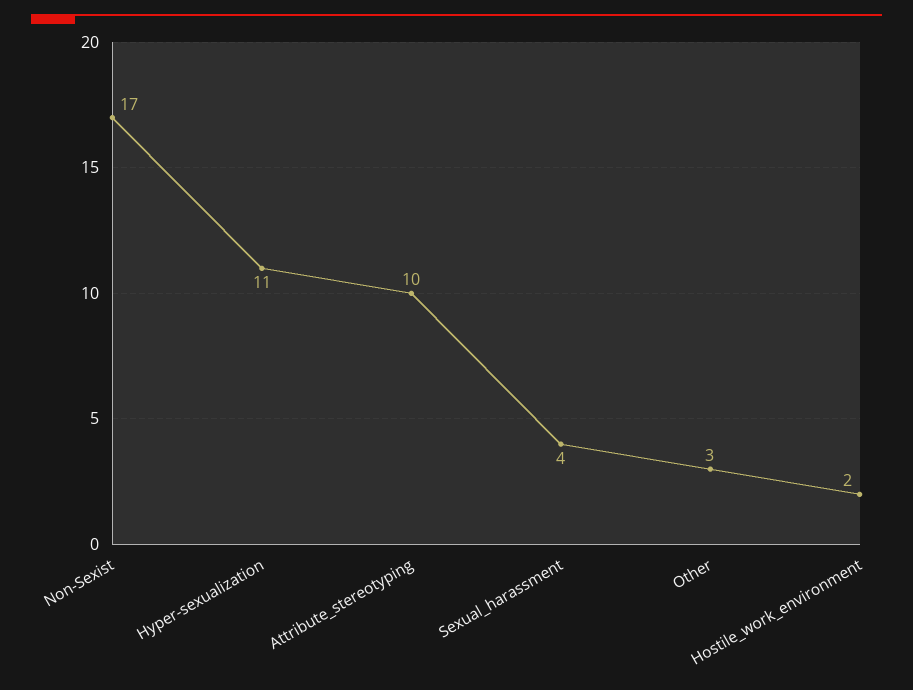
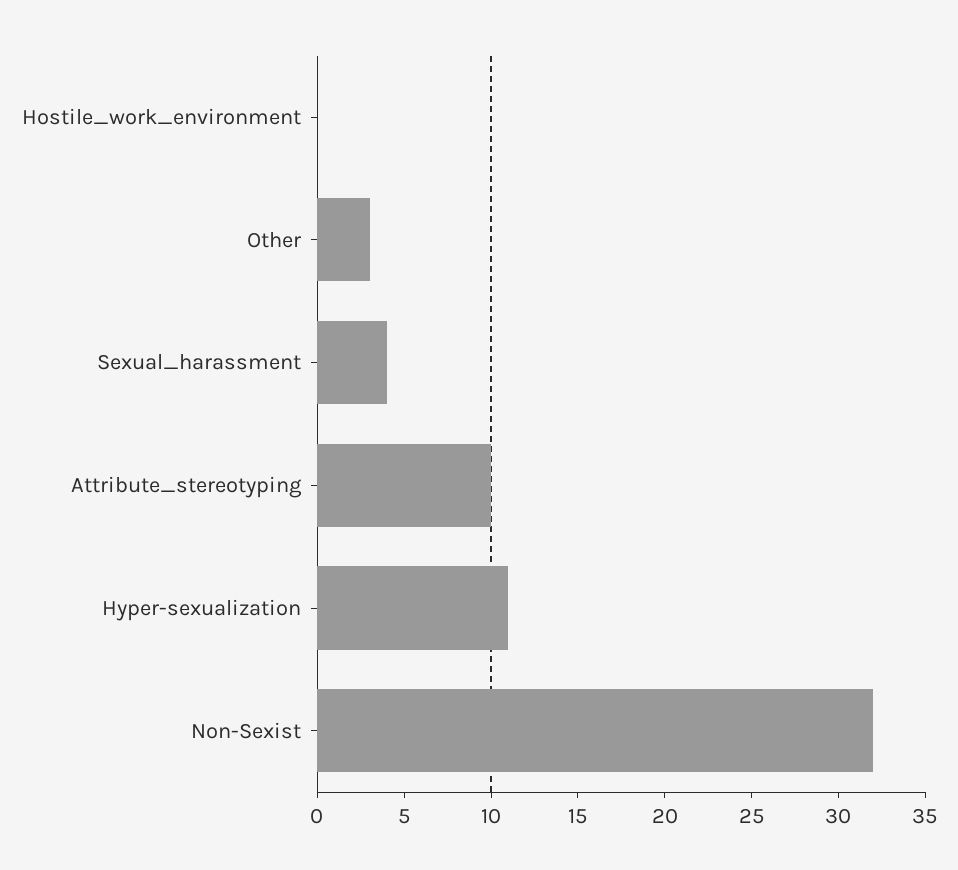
Non-Sexist: 17 -> 32
Hostile_work_environment: 2 -> 0

